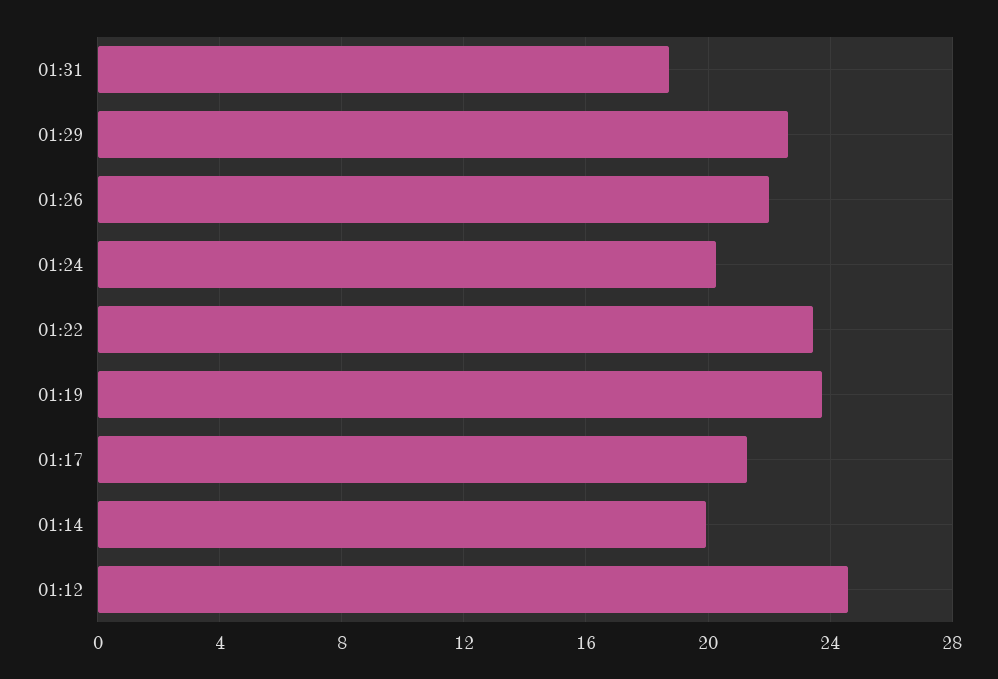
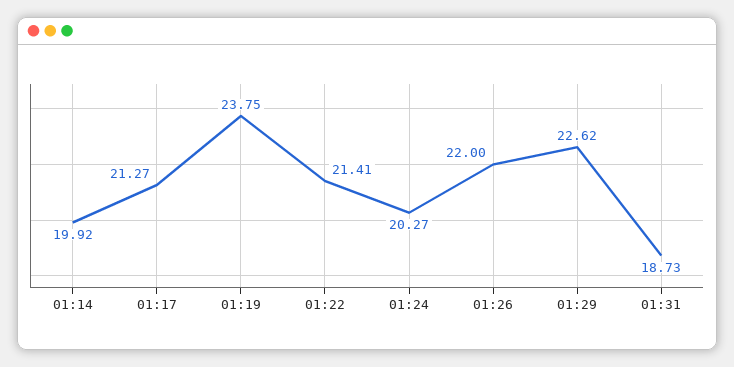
01:22: 23.5 -> 21.41
01:12: 24.5 -> none

